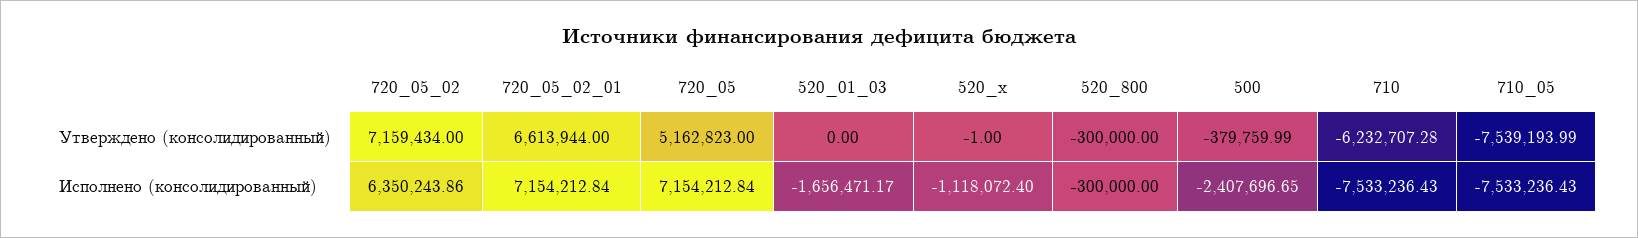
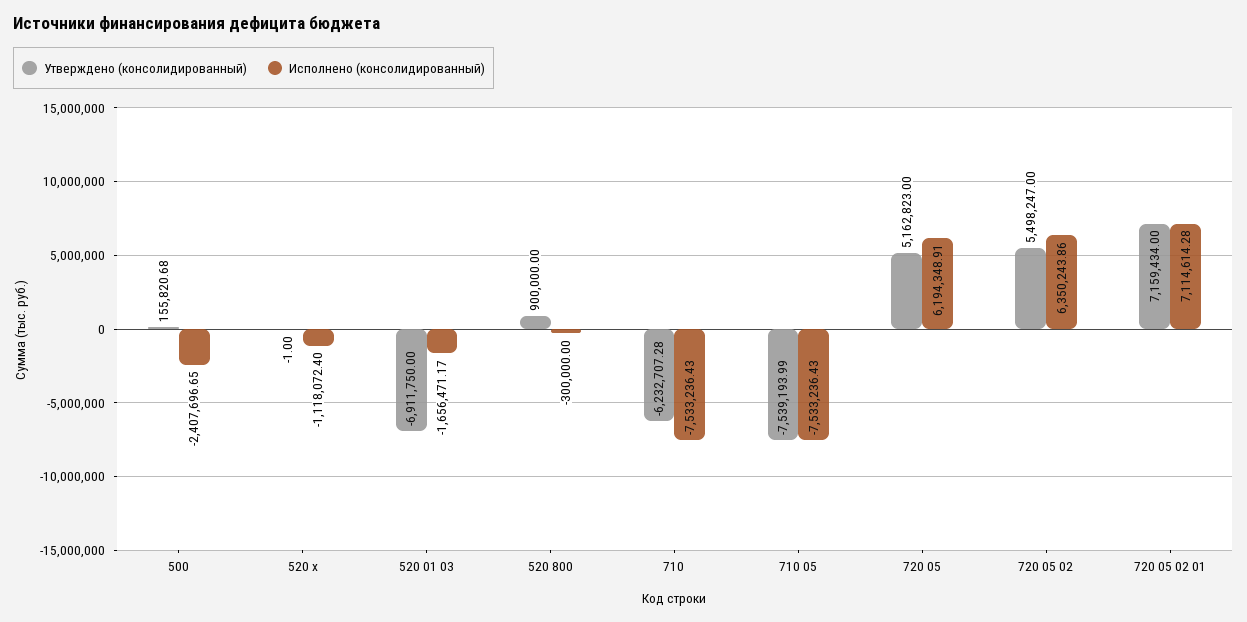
Утверждено (консолидированный), 720_05_02: 7159434 -> 5498247
Утверждено (консолидированный), 720_05_02_01: 6613944 -> 7159434
Утверждено (консолидированный), 520_01_03: 0 -> -6911750
Утверждено (консолидированный), 520_800: -300000 -> 900000
Утверждено (консолидированный), 500: -379759.99 -> 155820.68
Исполнено (консолидированный), 720_05_02_01: 7154212.84 -> 7114614.28
Исполнено (консолидированный), 720_05: 7154212.84 -> 6194348.91

